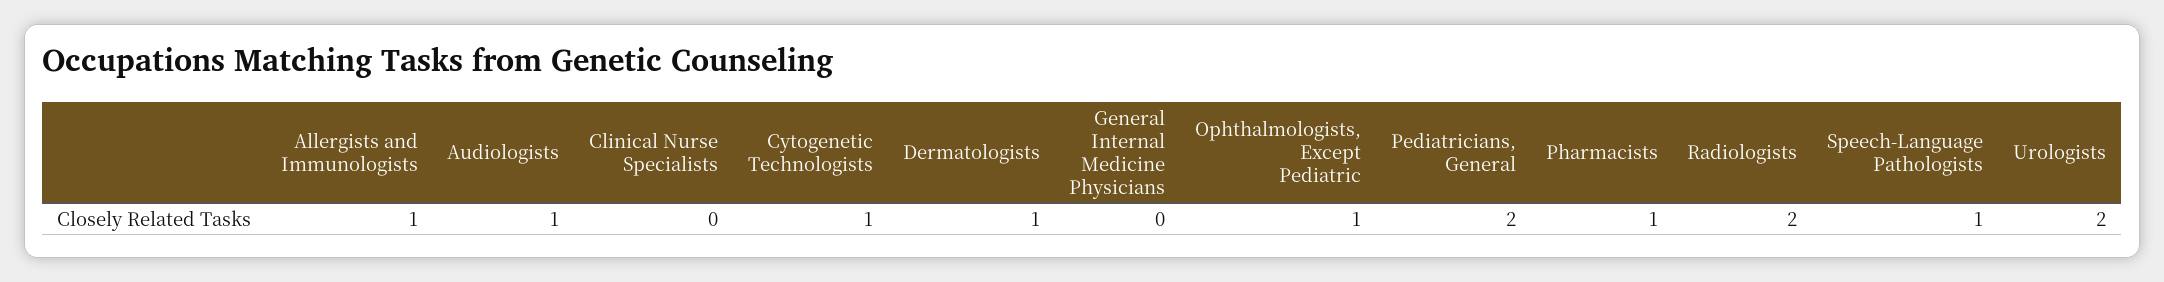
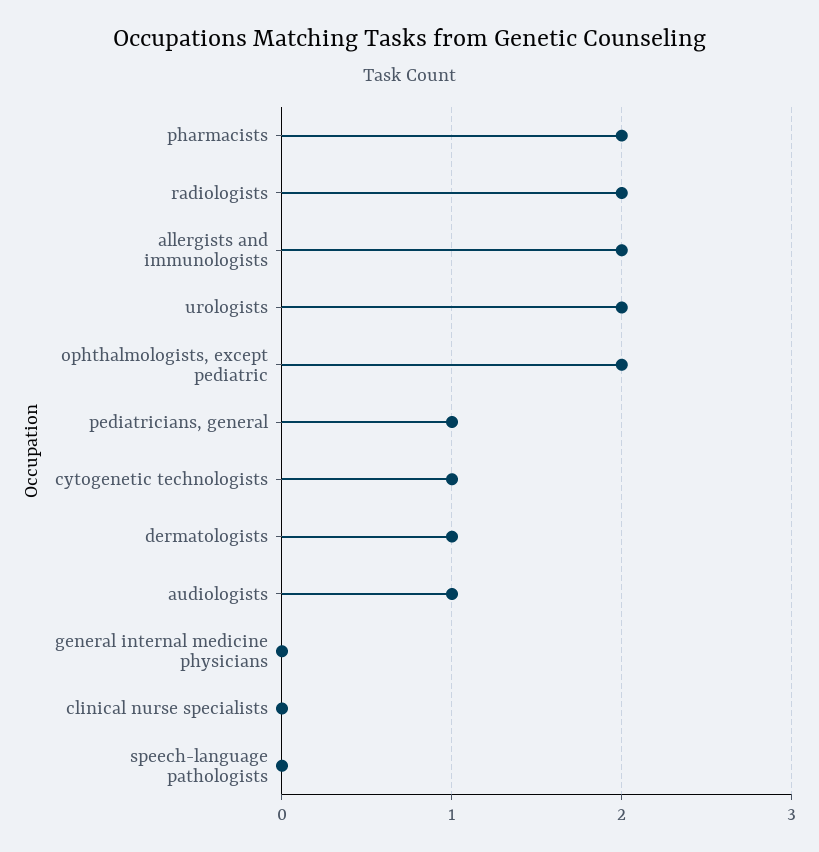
Allergists and Immunologists: 1 -> 2
Ophthalmologists, Except Pediatric: 1 -> 2
Pediatricians, General: 2 -> 1
Pharmacists: 1 -> 2
Speech-Language Pathologists: 1 -> 0

